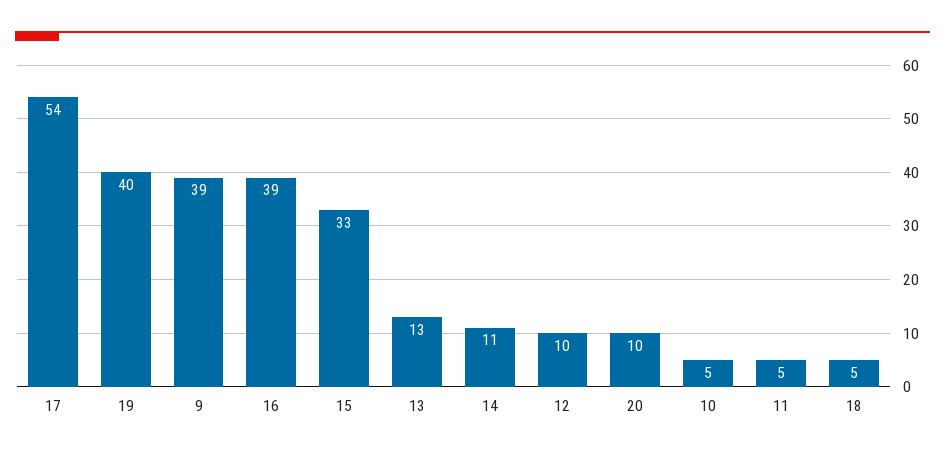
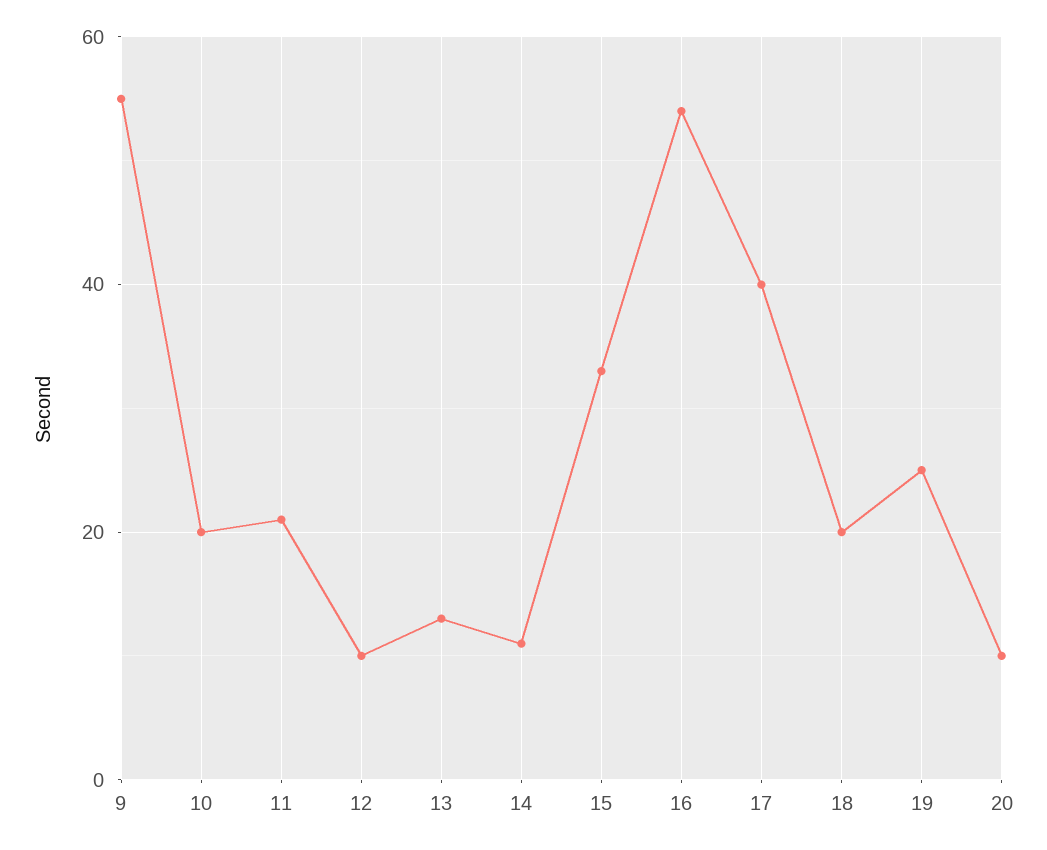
17: 54 -> 40
19: 40 -> 25
9: 39 -> 55
16: 39 -> 55
10: 5 -> 20
11: 5 -> 20
18: 5 -> 20

